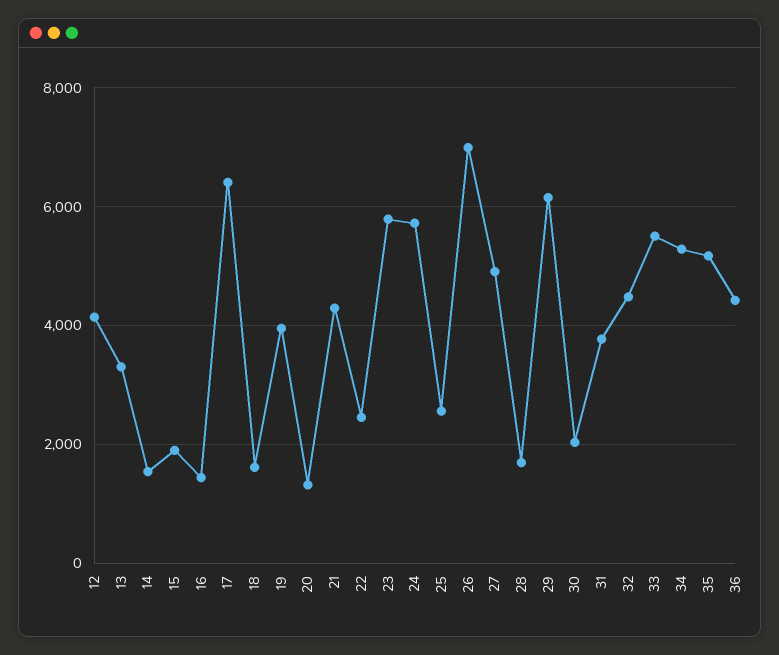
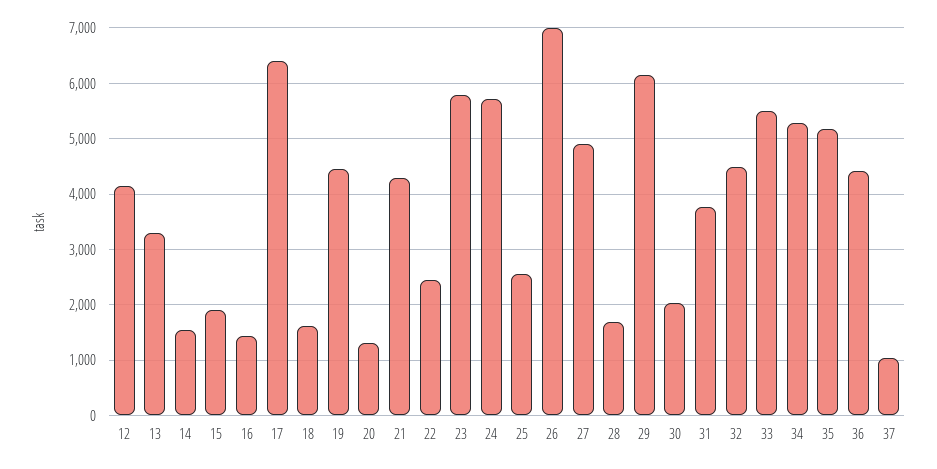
19: 4000 -> 4400
37: none -> 1000

